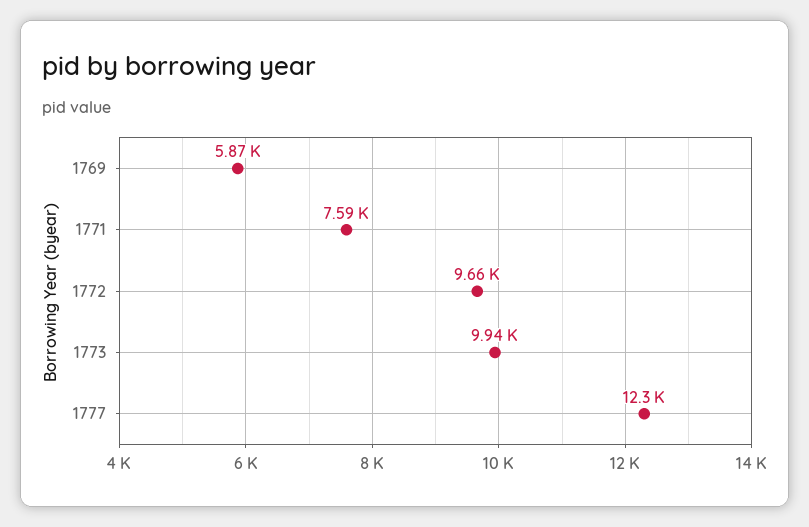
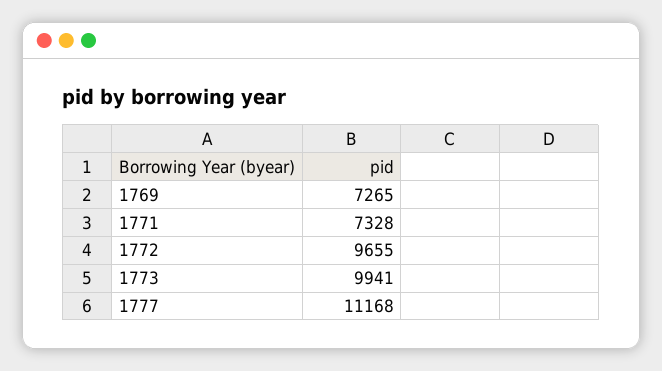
1769: 5870 -> 7265
1771: 7590 -> 7328
1777: 12300 -> 11168

